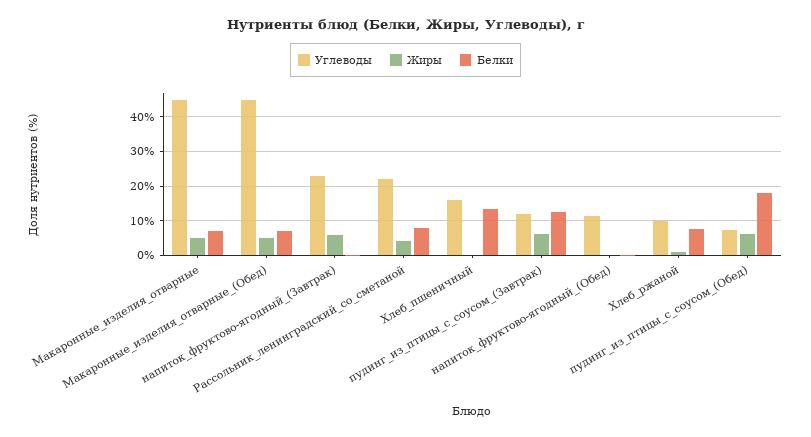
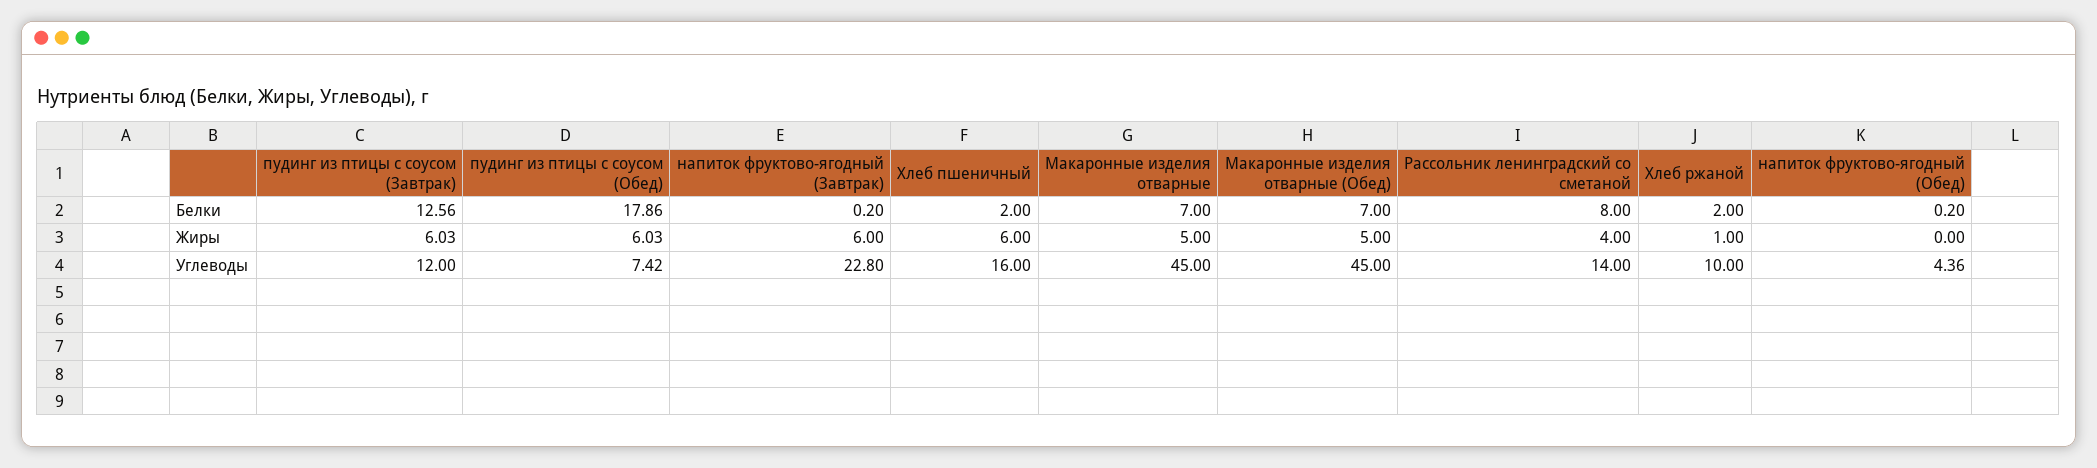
Углеводы, Рассольник_ленинградский_со_сметаной: 22 -> 14
Жиры, Хлеб_пшеничный: 0 -> 6
Белки, Хлеб_пшеничный: 14 -> 2
Углеводы, напиток_фруктово-ягодный_(Обед): 12 -> 4.36
Белки, Хлеб_ржаной: 8 -> 2

